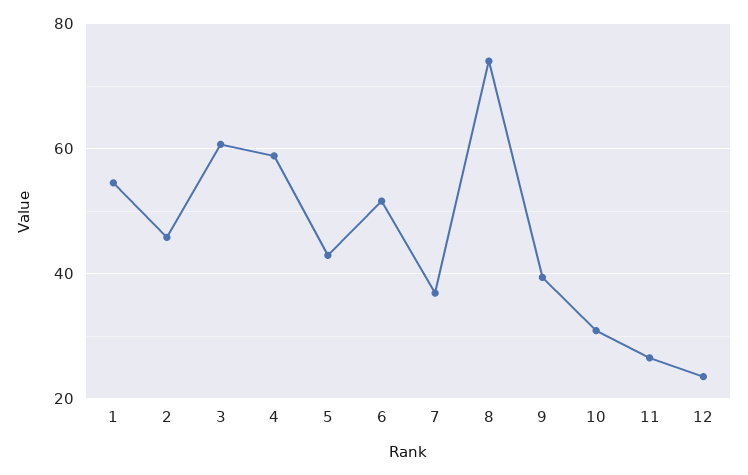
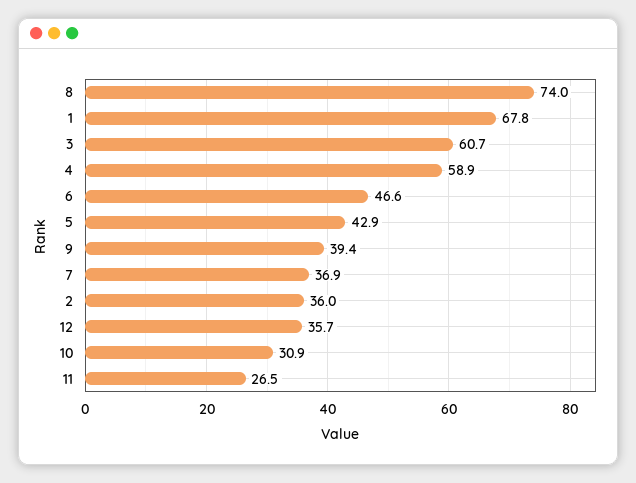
1: 54 -> 67.8
2: 46 -> 36
6: 52 -> 46.6
12: 24 -> 35.7

